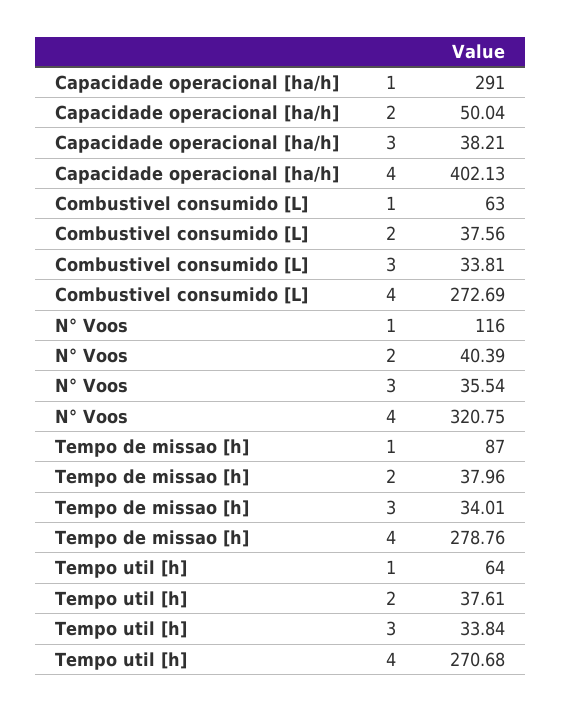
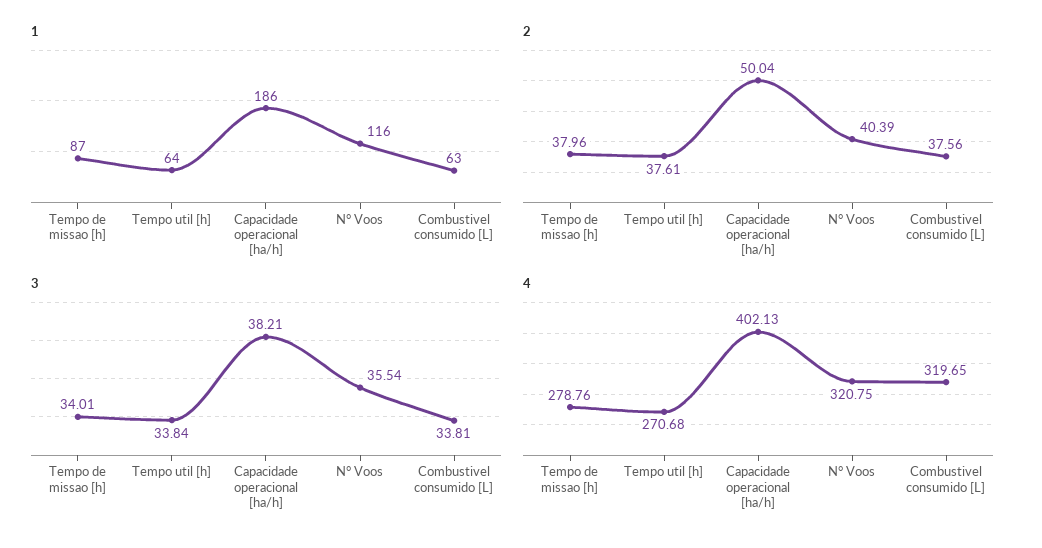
1, Capacidade operacional [ha/h]: 291 -> 186
4, Combustivel consumido [L]: 272.69 -> 319.65

